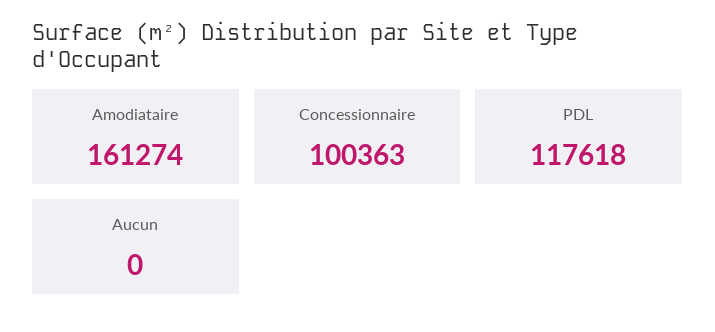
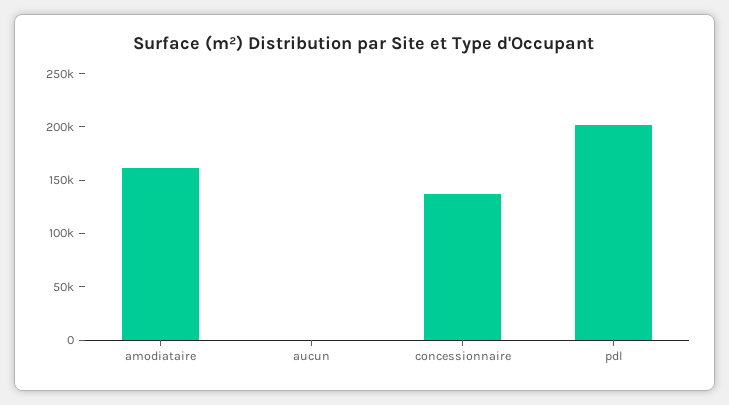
Concessionnaire: 100363 -> 140000
PDL: 117618 -> 200000

